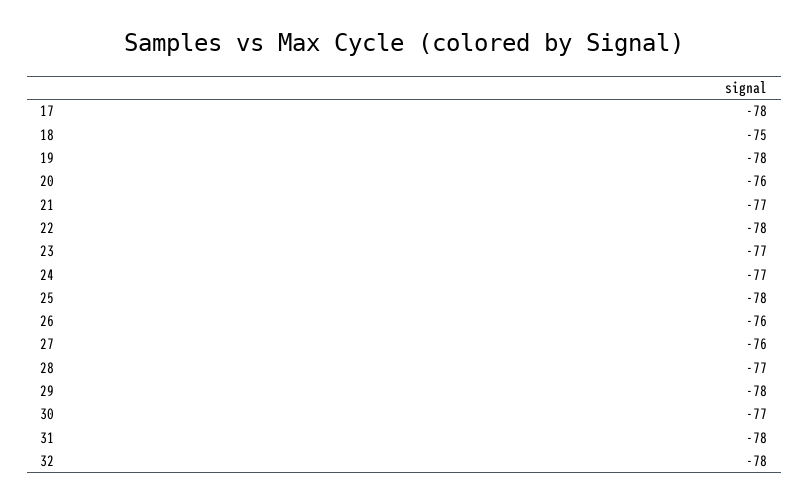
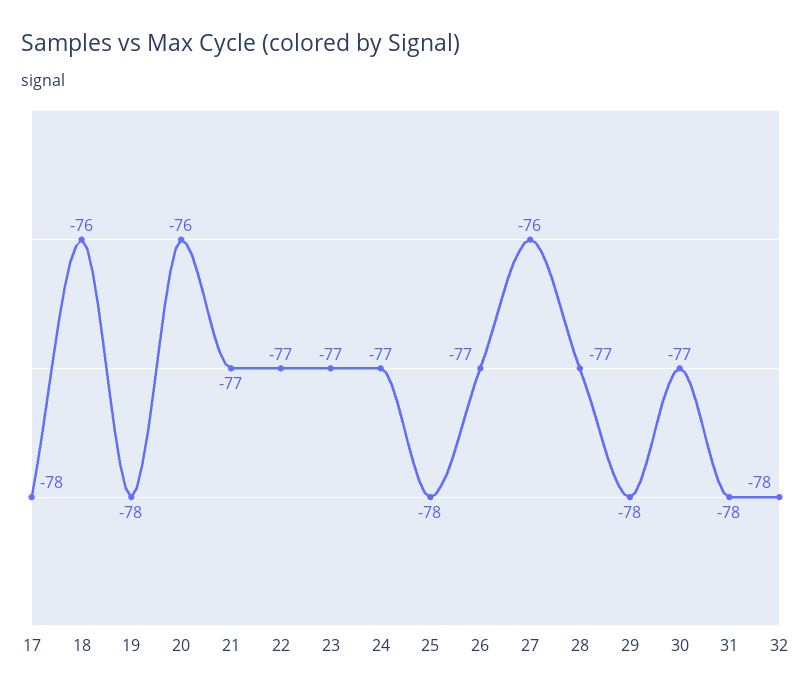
18: -75 -> -76
22: -78 -> -77
26: -76 -> -77

